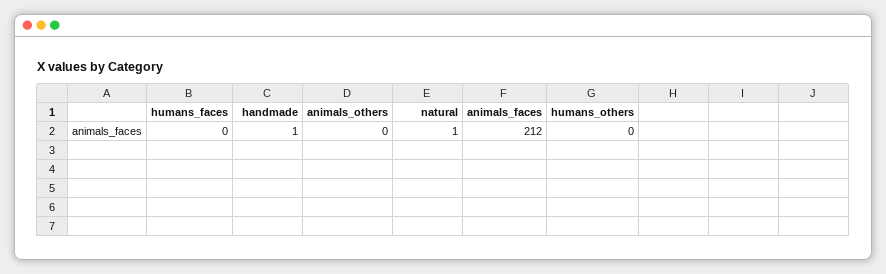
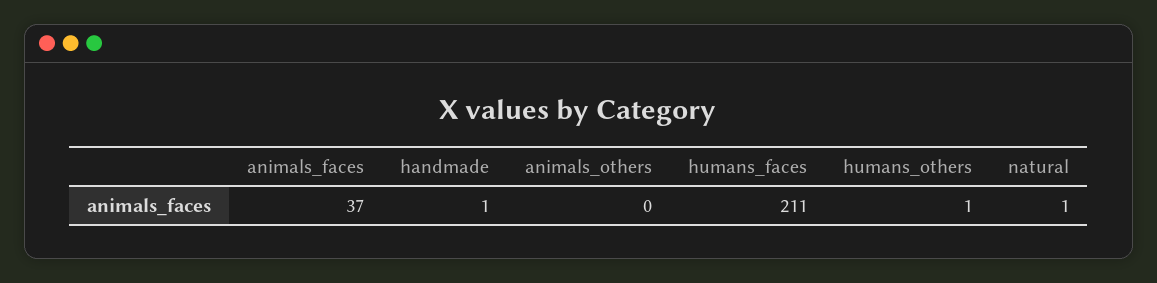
humans_faces: 0 -> 211
animals_faces: 212 -> 37
humans_others: 0 -> 1

